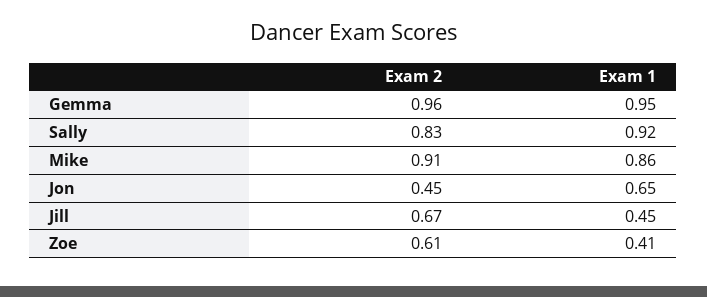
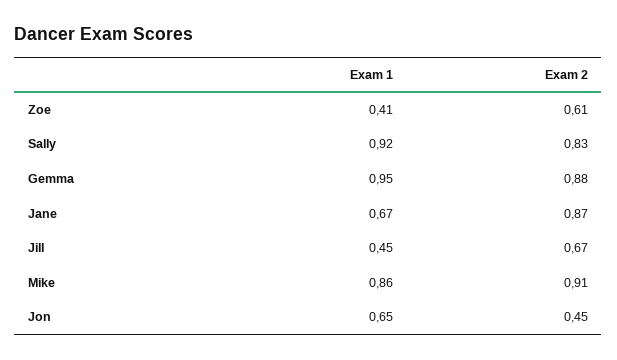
Exam 2, Gemma: 0.96 -> 0.88
Exam 1, Jane: none -> 0.67
Exam 2, Jane: none -> 0.87

